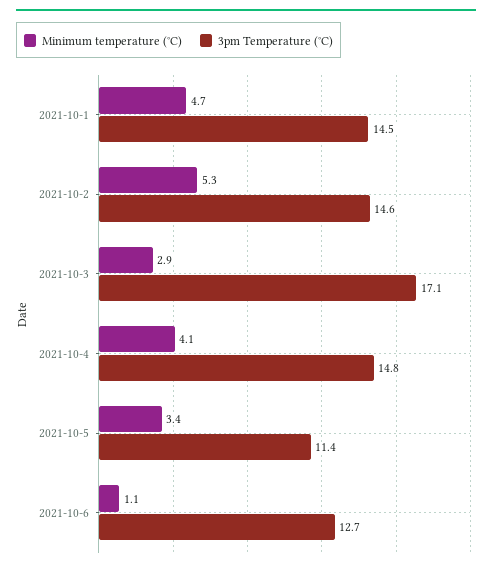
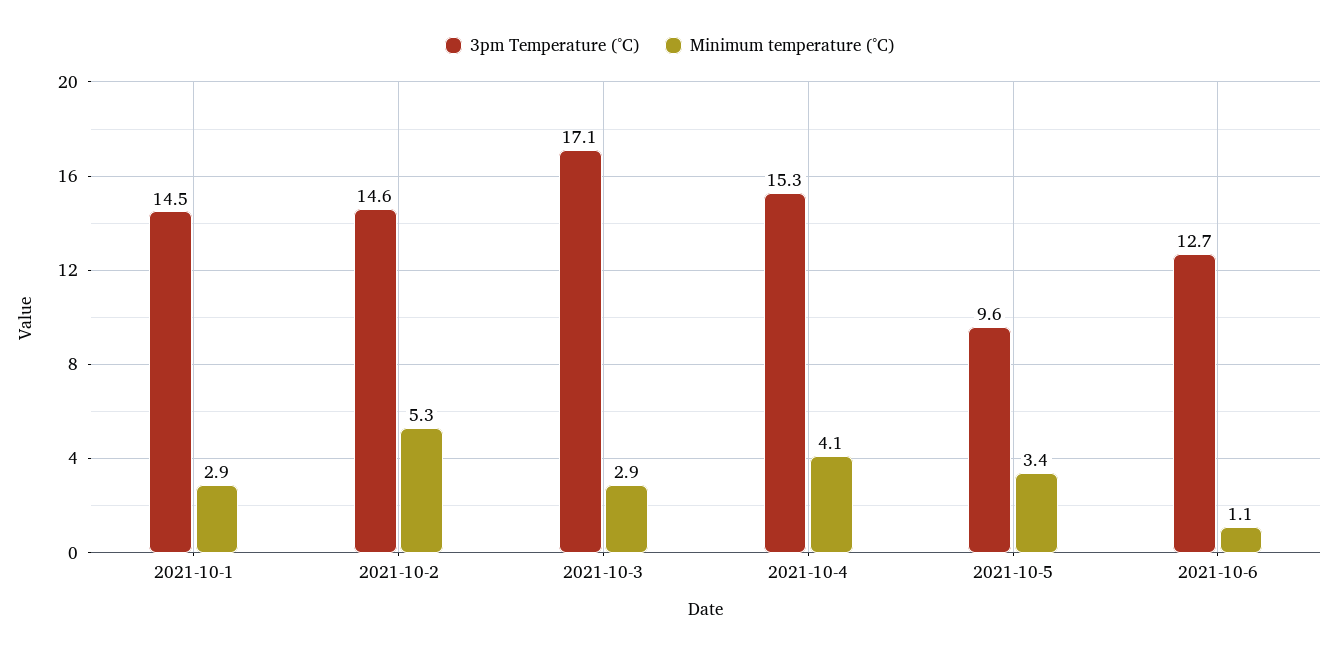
Minimum temperature (°C), 2021-10-1: 4.7 -> 2.9
3pm Temperature (°C), 2021-10-4: 14.8 -> 15.3
3pm Temperature (°C), 2021-10-5: 11.4 -> 9.6

